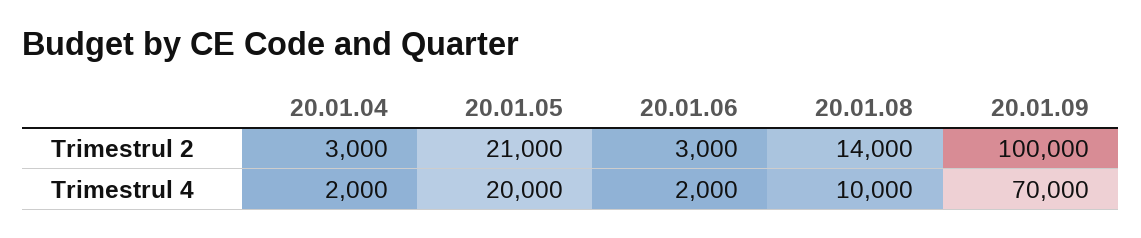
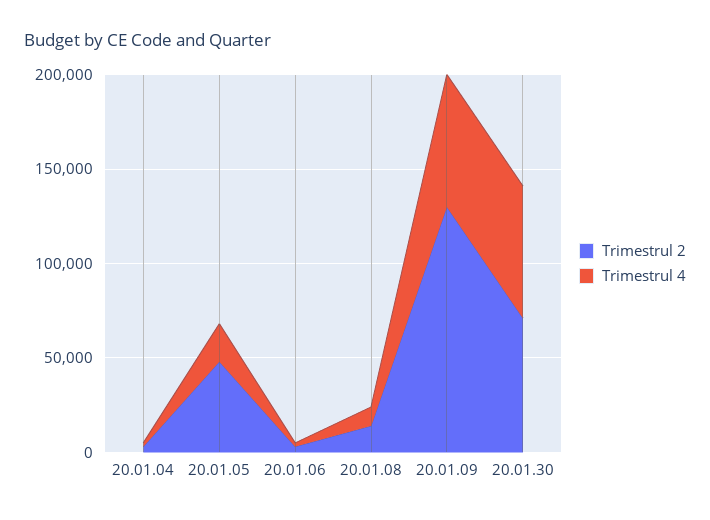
Trimestrul 2, 20.01.05: 21000 -> 50000
Trimestrul 2, 20.01.09: 100000 -> 130000
Trimestrul 2, 20.01.30: none -> 70000
Trimestrul 4, 20.01.30: none -> 70000

